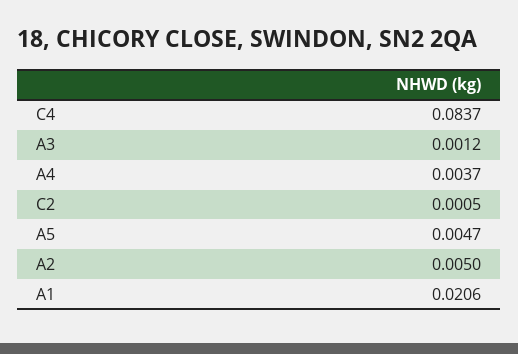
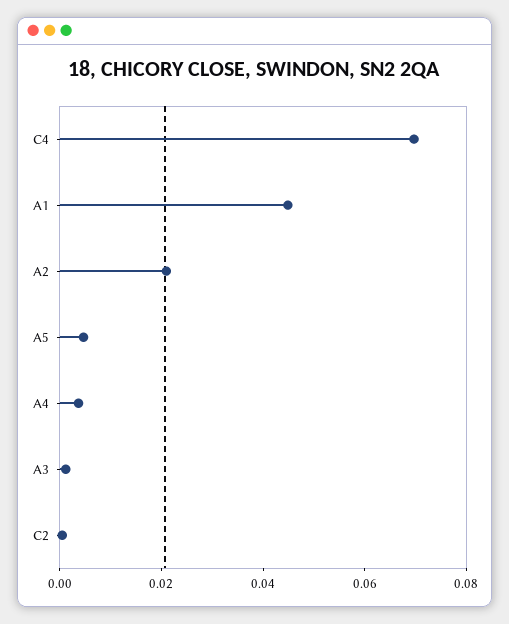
C4: 0.0837 -> 0.07
A2: 0.005 -> 0.02
A1: 0.0206 -> 0.045

